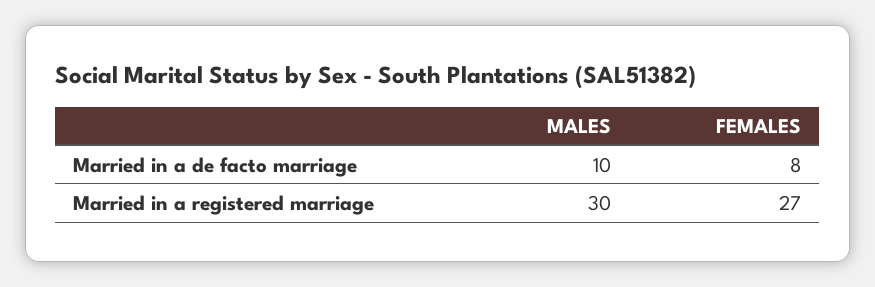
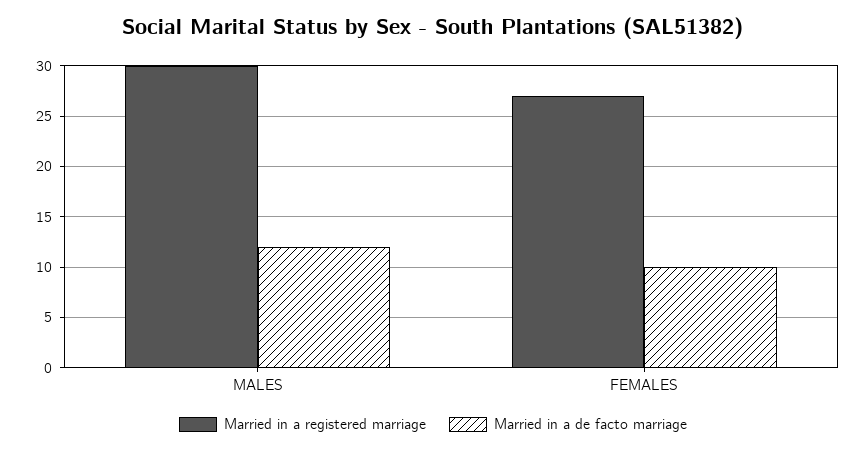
Married in a de facto marriage, MALES: 10 -> 12
Married in a de facto marriage, FEMALES: 8 -> 10

